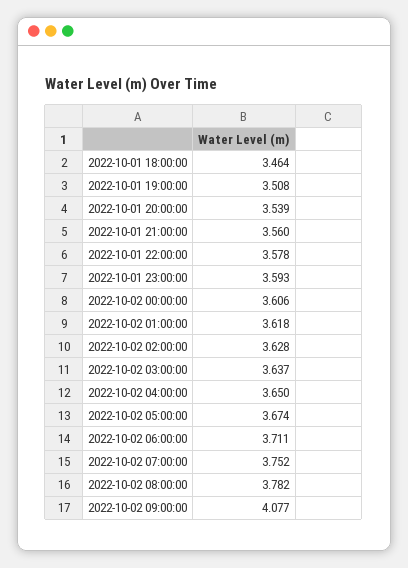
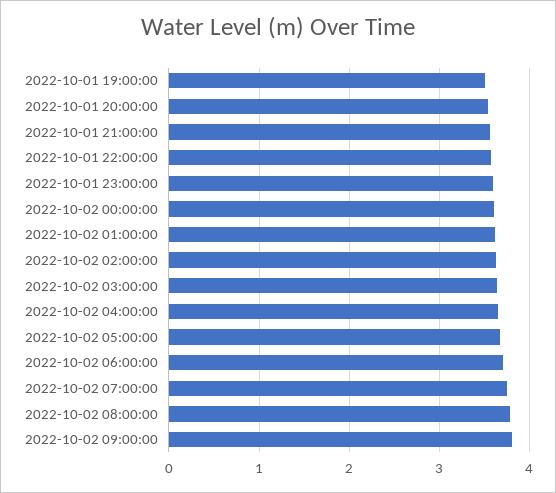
2022-10-01 18:00:00: 3.464 -> none
2022-10-02 09:00:00: 4.077 -> 3.8

